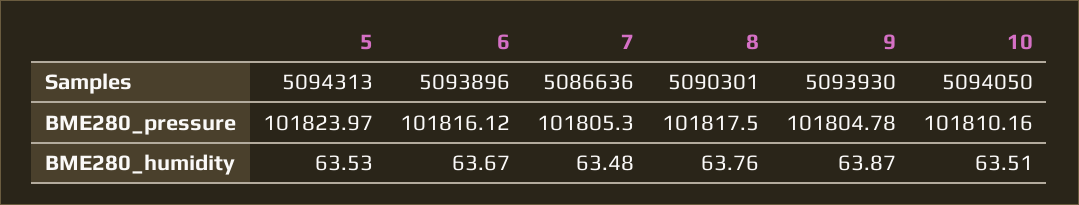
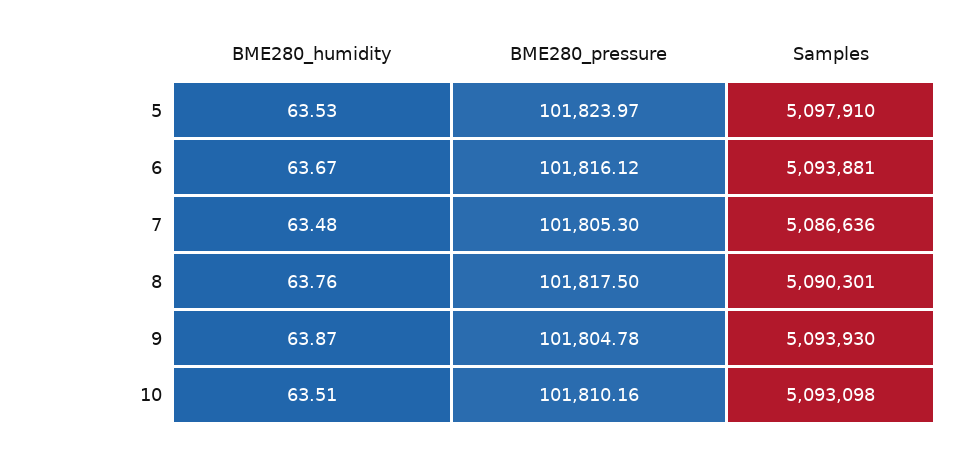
5, Samples: 5094313 -> 5097910
6, Samples: 5093896 -> 5093881
10, Samples: 5094050 -> 5093098

